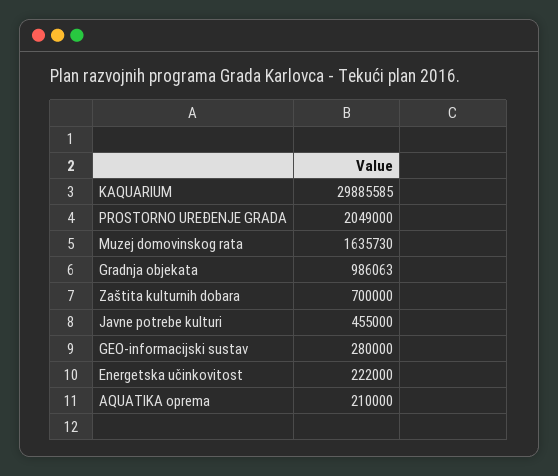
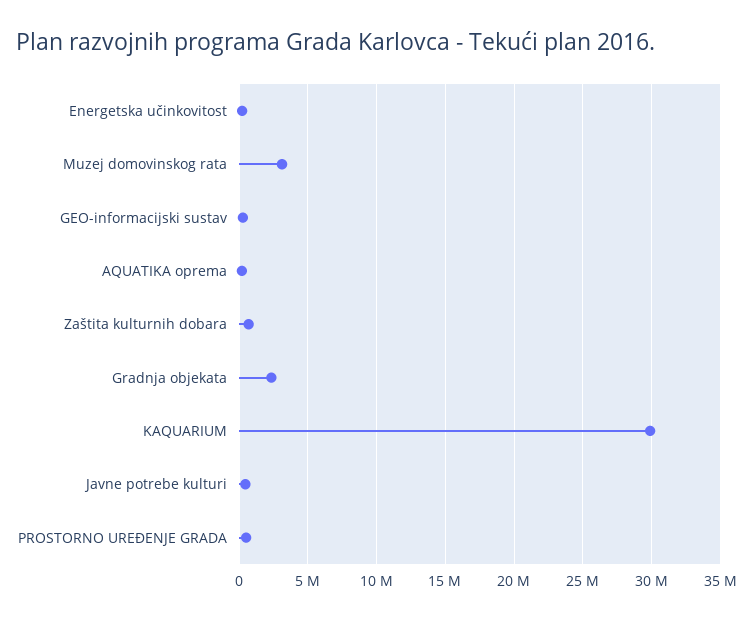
PROSTORNO UREĐENJE GRADA: 2049000 -> 500000
Muzej domovinskog rata: 1635730 -> 3000000
Gradnja objekata: 986063 -> 2500000

